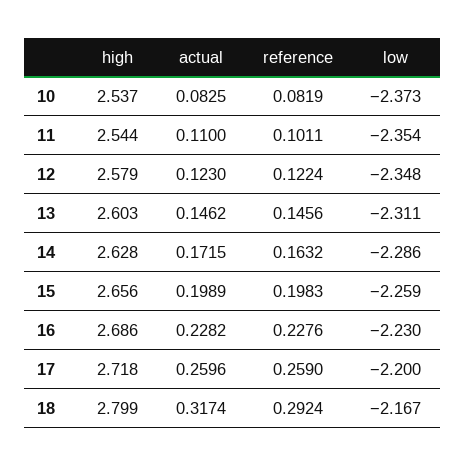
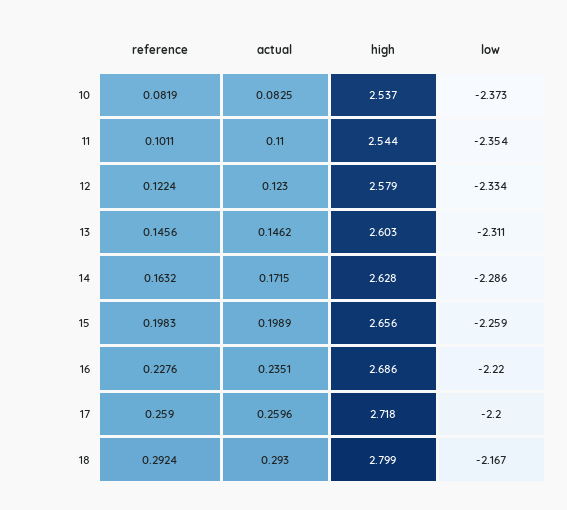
low, 12: -2.348 -> -2.334
actual, 16: 0.2282 -> 0.2351
low, 16: -2.23 -> -2.22
actual, 18: 0.3174 -> 0.293

